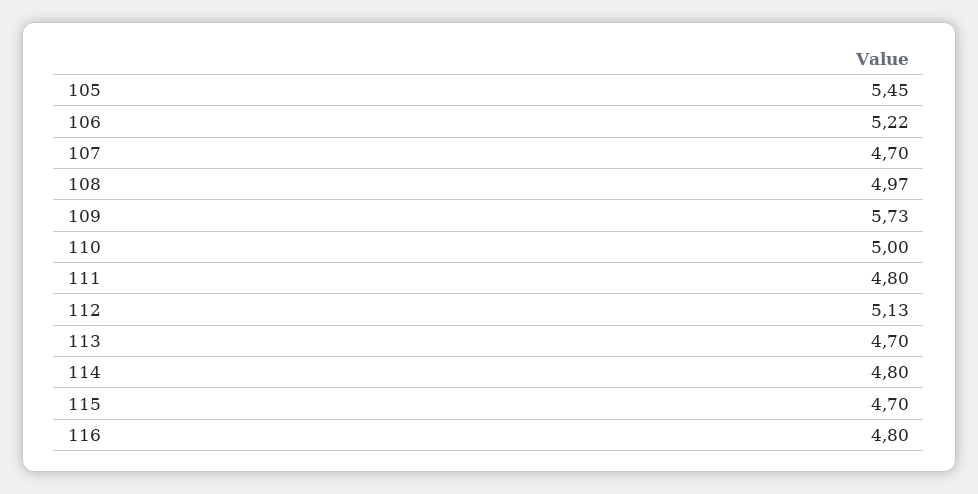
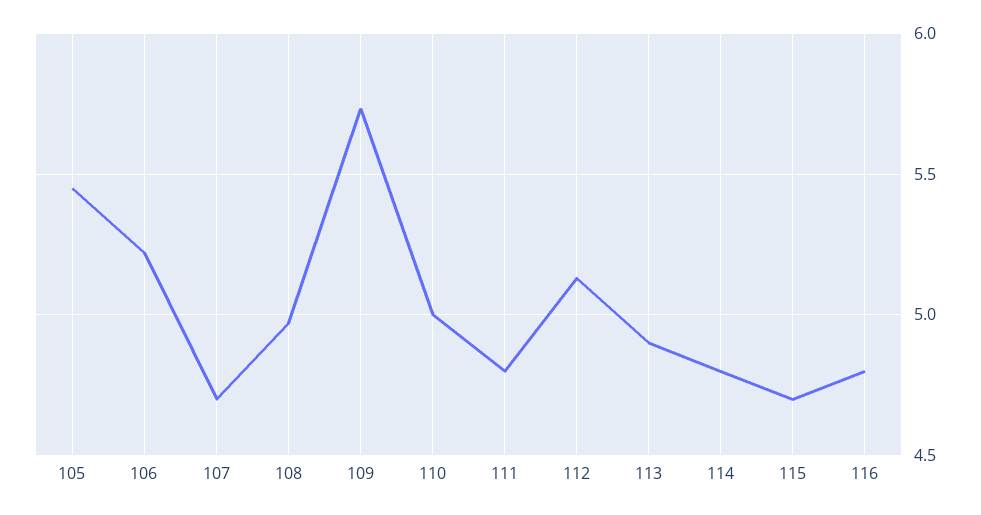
113: 4.7 -> 4.9

